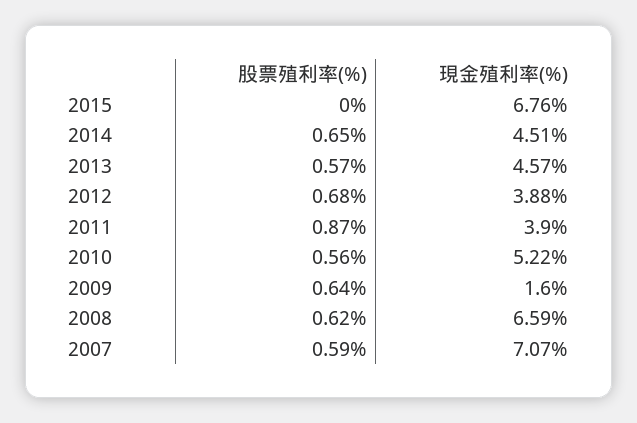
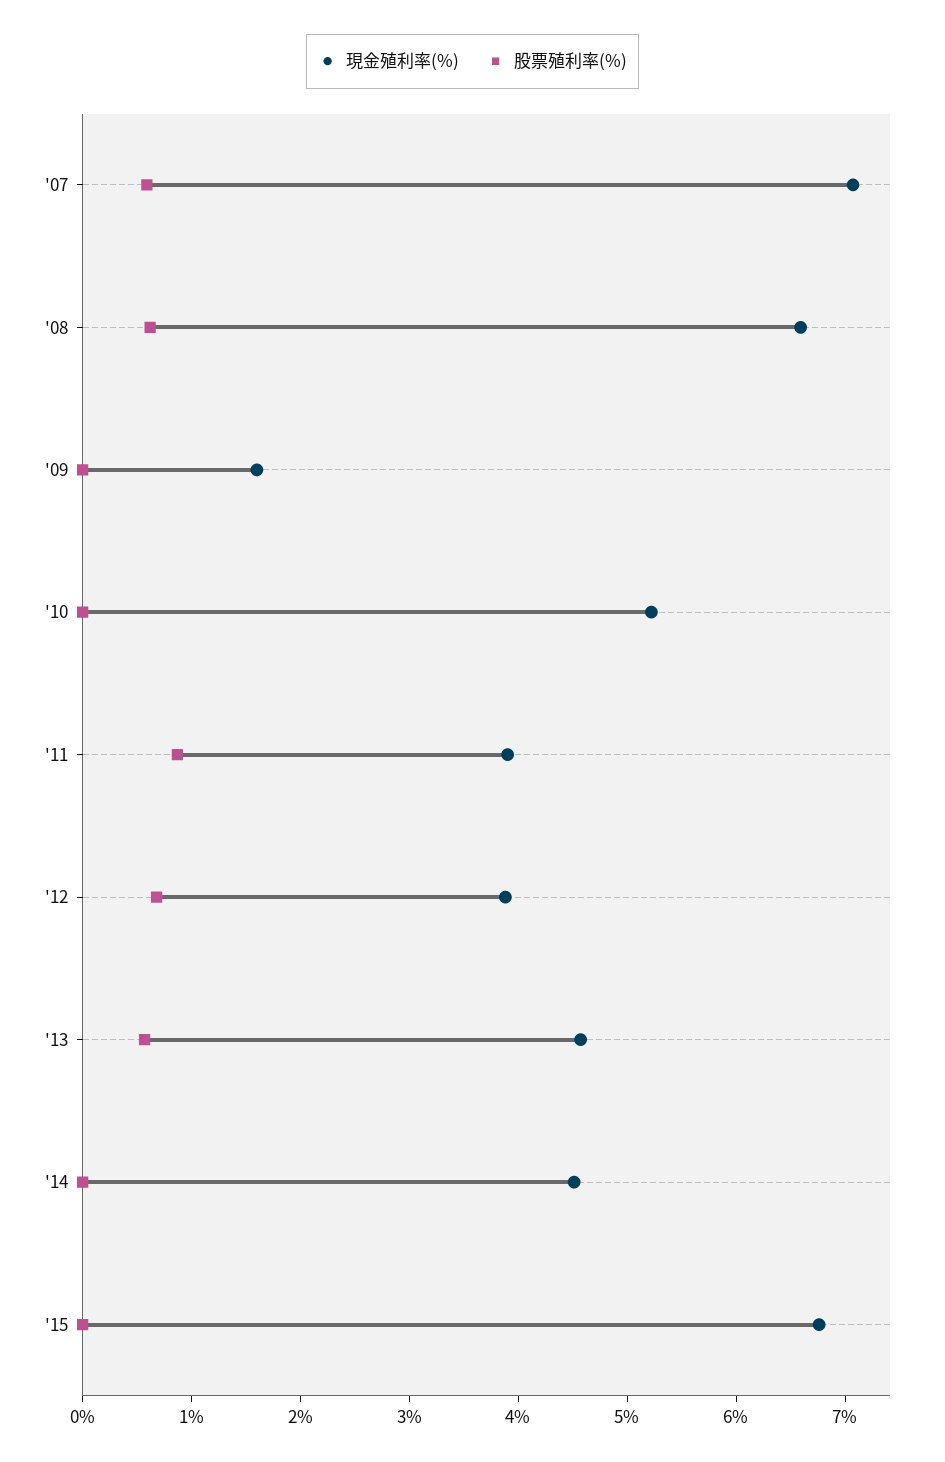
股票殖利率(%), 2014: 0.65 -> 0
股票殖利率(%), 2010: 0.56 -> 0
股票殖利率(%), 2009: 0.64 -> 0

